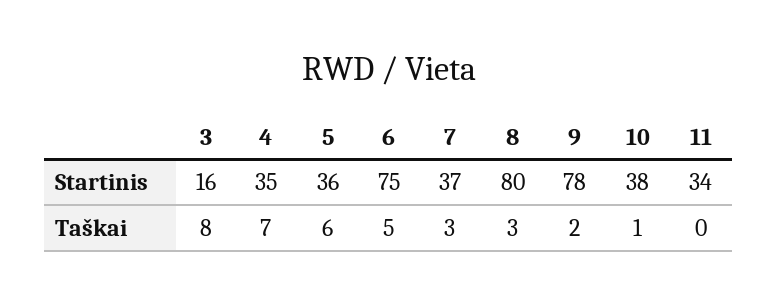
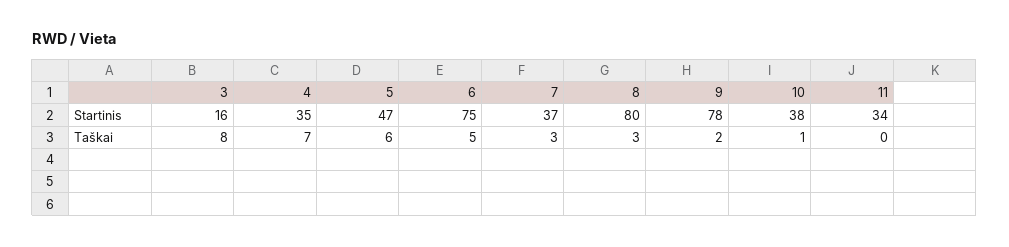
5, Startinis: 36 -> 47

